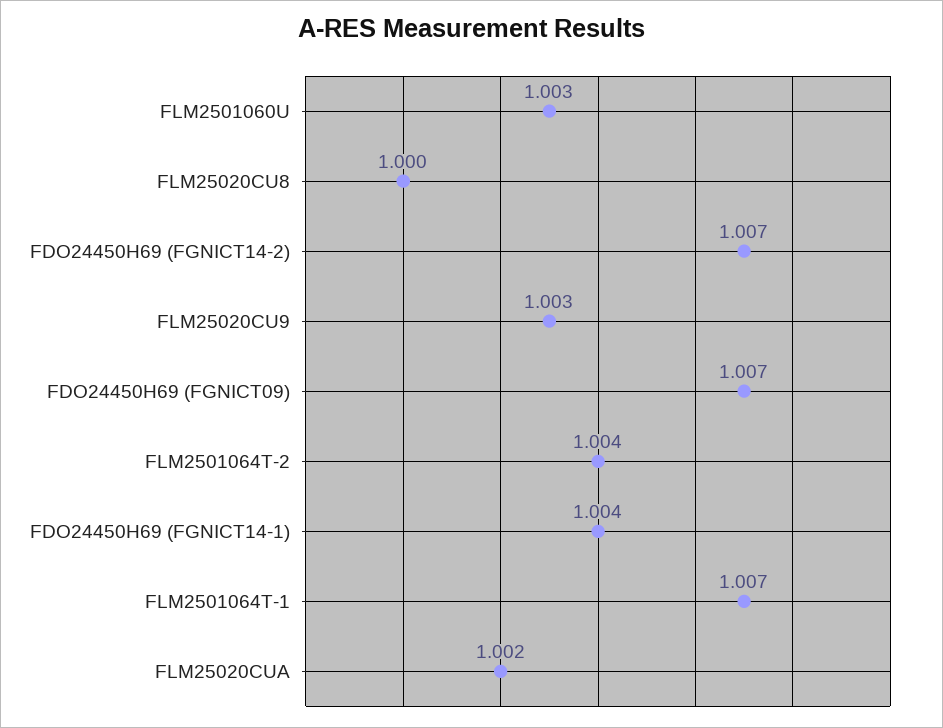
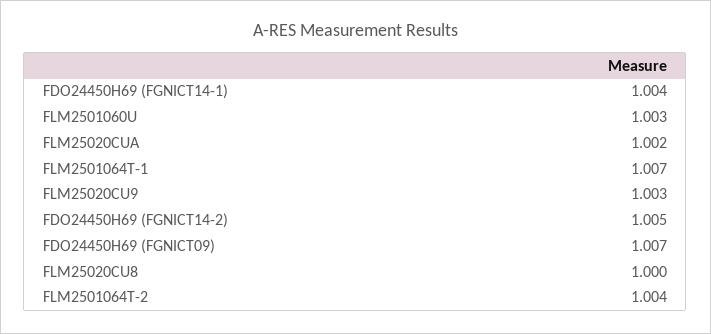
FDO24450H69 (FGNICT14-2): 1.007 -> 1.005

